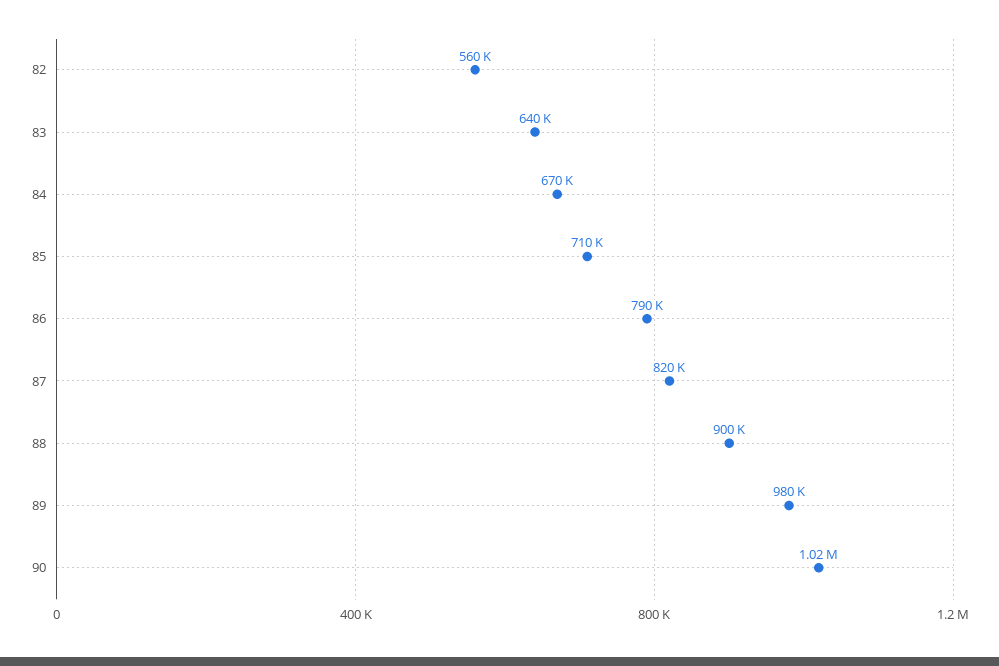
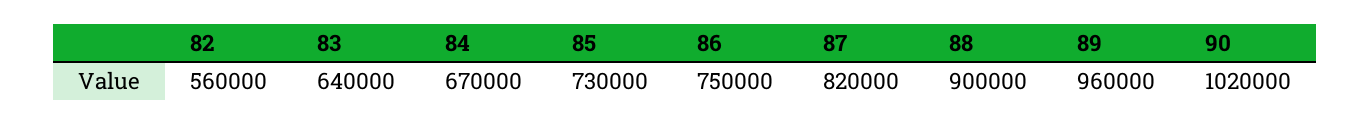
85: 710000 -> 730000
86: 790000 -> 750000
89: 980000 -> 960000

